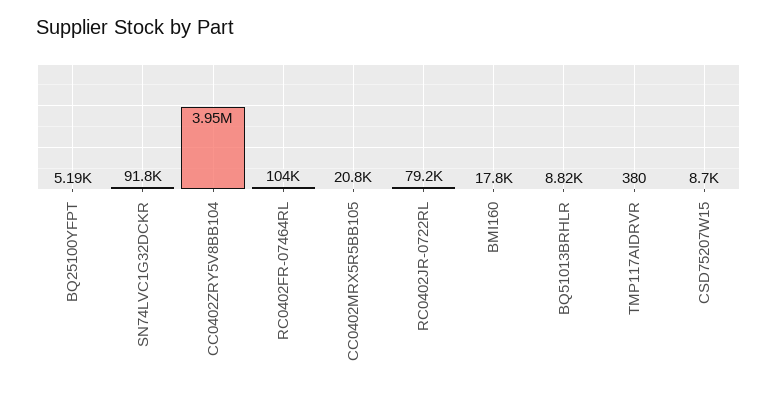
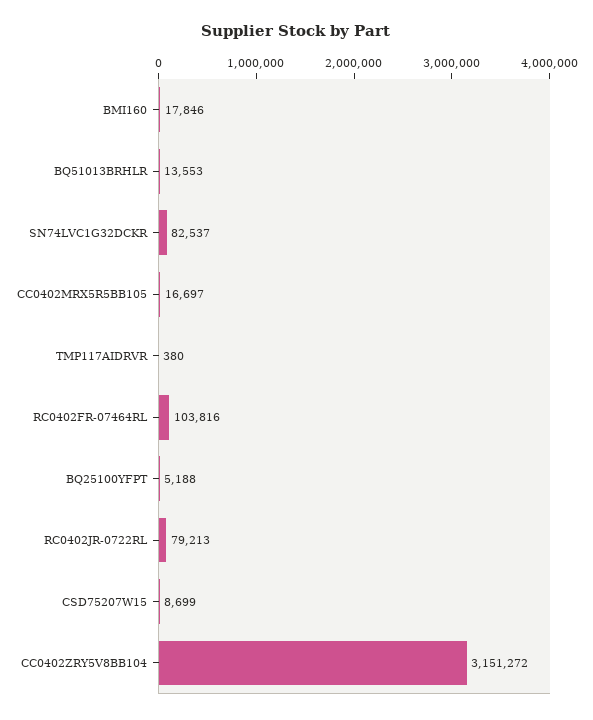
SN74LVC1G32DCKR: 91800 -> 82537
CC0402ZRY5V8BB104: 3950000 -> 3151272
CC0402MRX5R5BB105: 20800 -> 16697
BQ51013BRHLR: 8820 -> 13553

